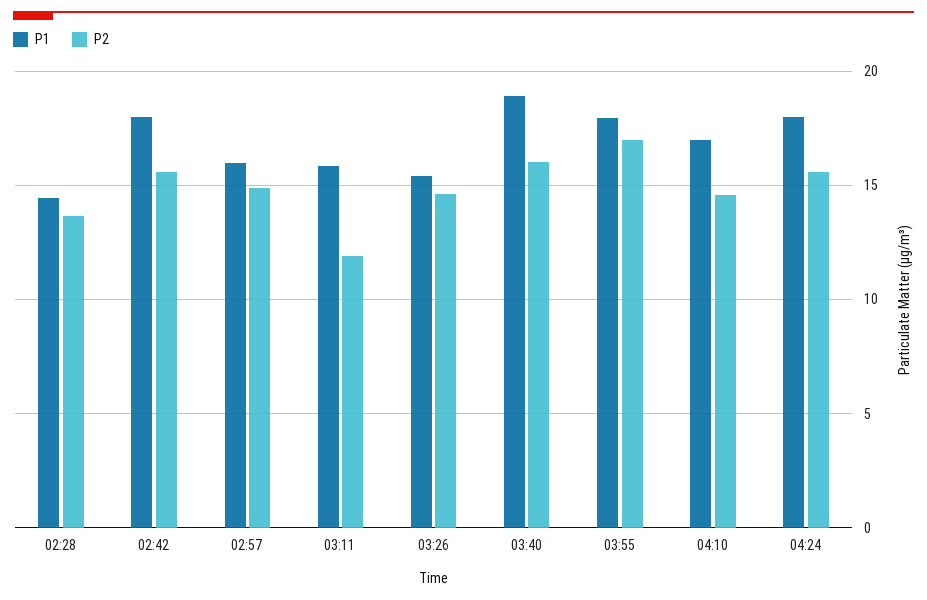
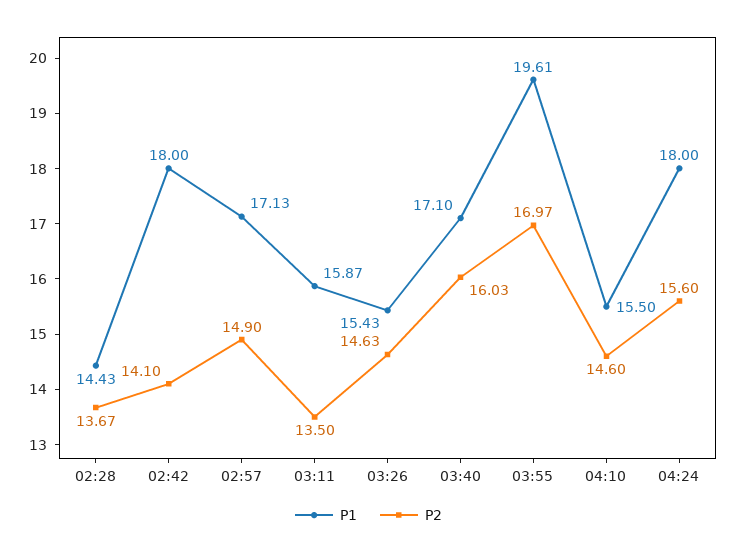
P2, 02:42: 15.5 -> 14.1
P1, 02:57: 16 -> 17.13
P2, 03:11: 12 -> 13.5
P1, 03:40: 19 -> 17.1
P1, 03:55: 18 -> 19.61
P1, 04:10: 17 -> 15.5

